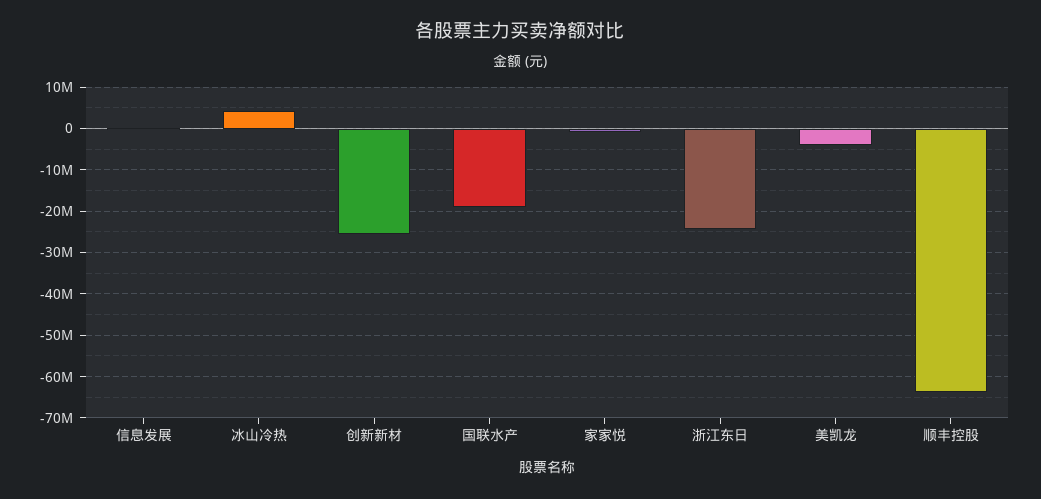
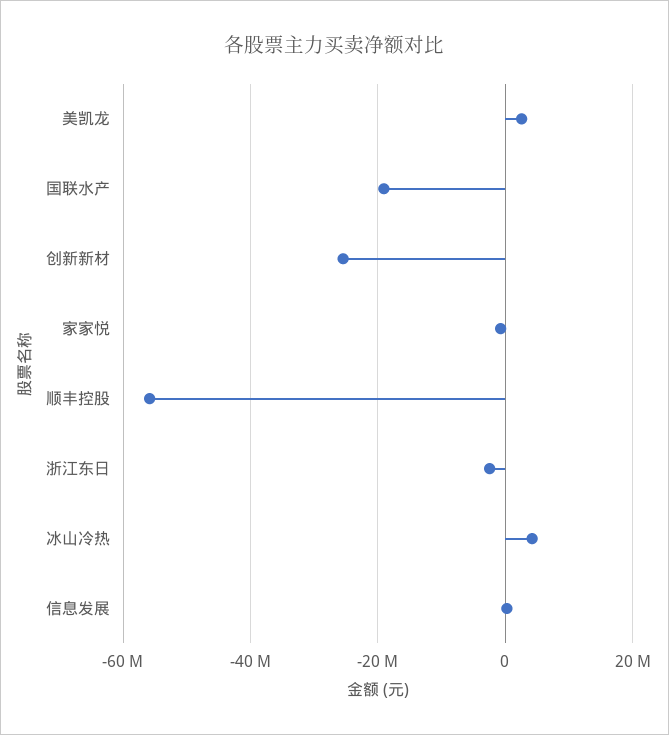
浙江东日: -24000000 -> -2000000
美凯龙: -4000000 -> 2000000
顺丰控股: -64000000 -> -56000000

